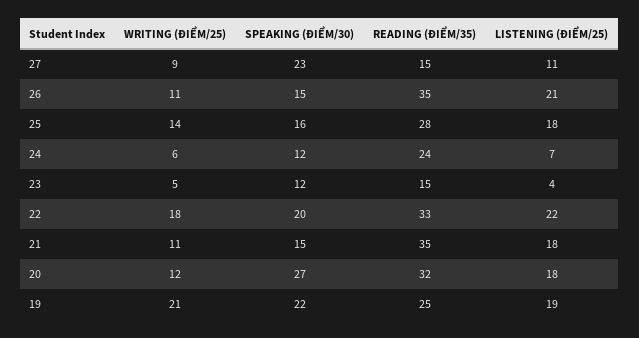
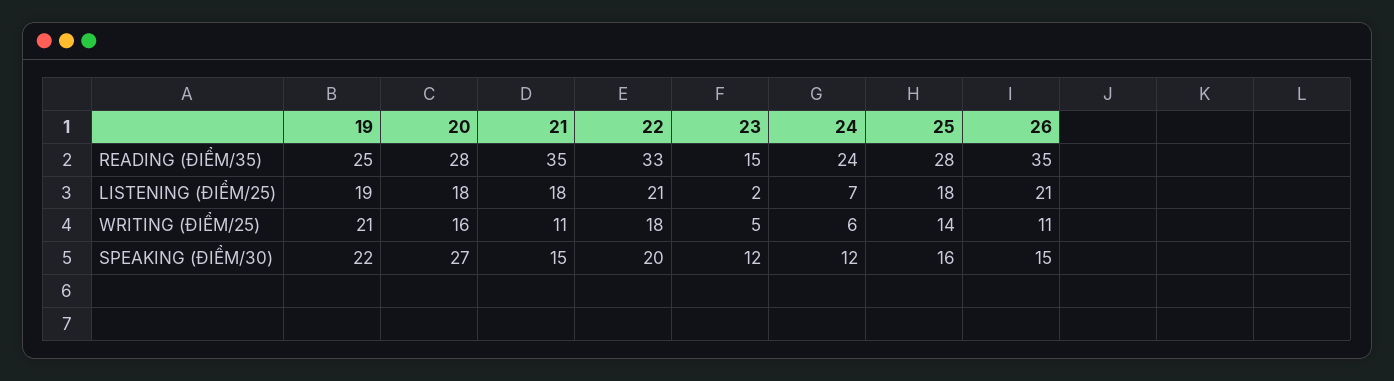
WRITING (ĐIỂM/25), 27: 9 -> none
SPEAKING (ĐIỂM/30), 27: 23 -> none
READING (ĐIỂM/35), 27: 15 -> none
LISTENING (ĐIỂM/25), 27: 11 -> none
LISTENING (ĐIỂM/25), 23: 4 -> 2
LISTENING (ĐIỂM/25), 22: 22 -> 21
WRITING (ĐIỂM/25), 20: 12 -> 16
READING (ĐIỂM/35), 20: 32 -> 28

